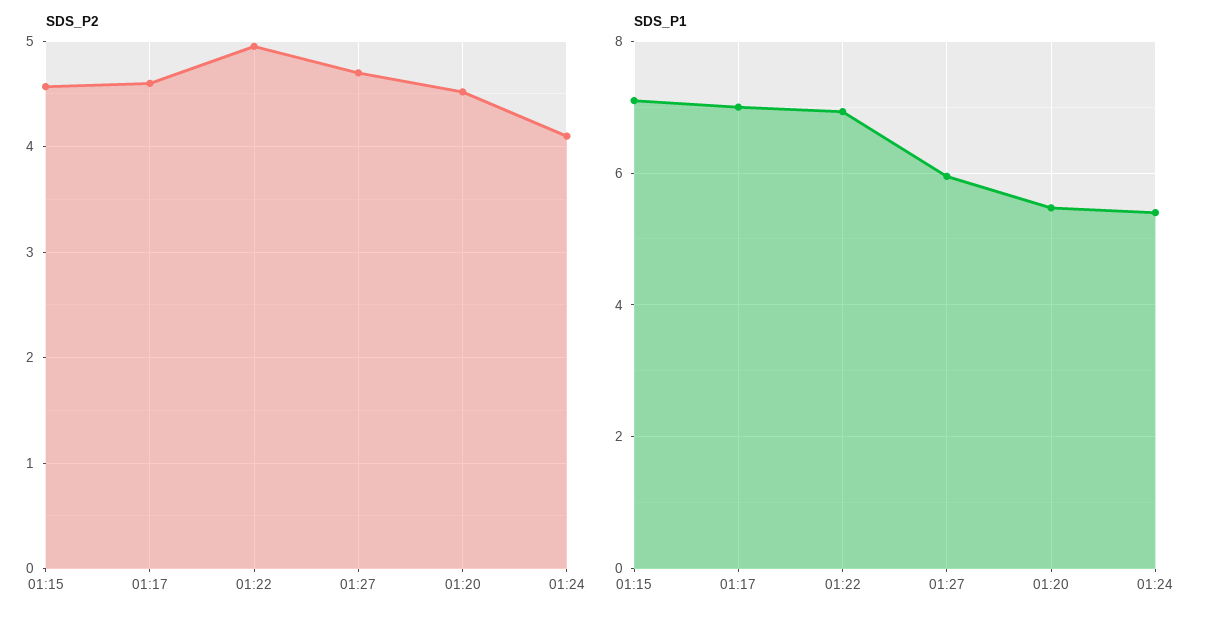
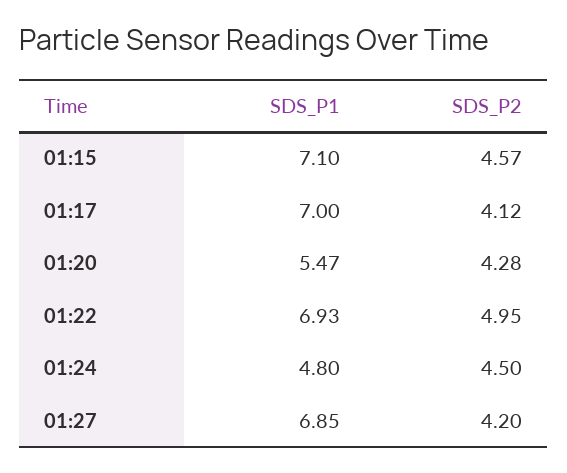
SDS_P2, 01:17: 4.6 -> 4.12
SDS_P2, 01:27: 4.7 -> 4.2
SDS_P2, 01:20: 4.5 -> 4.28
SDS_P2, 01:24: 4.1 -> 4.5
SDS_P1, 01:27: 6 -> 6.85
SDS_P1, 01:24: 5.4 -> 4.8

